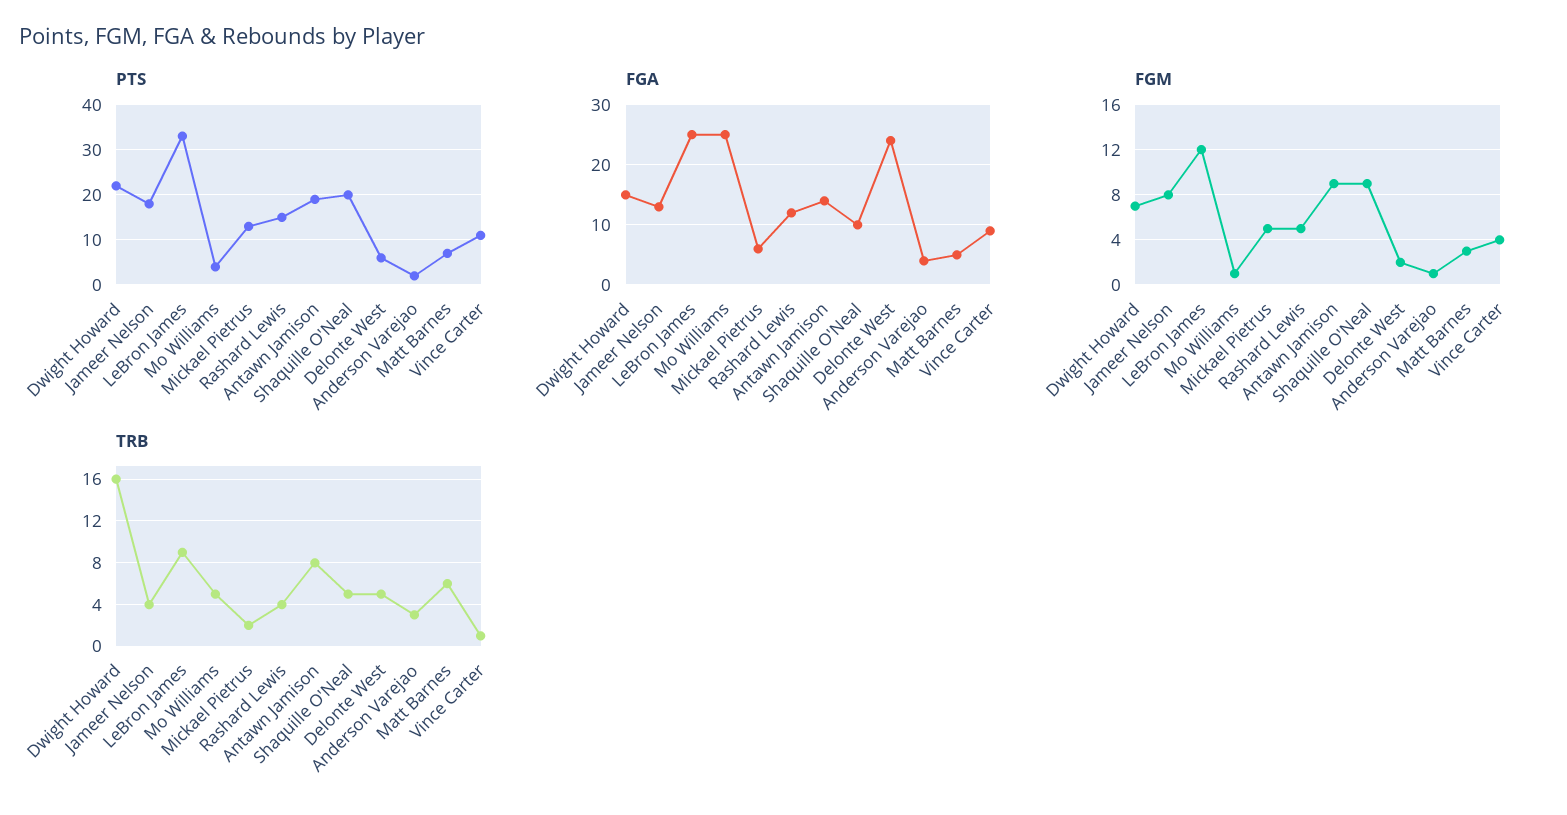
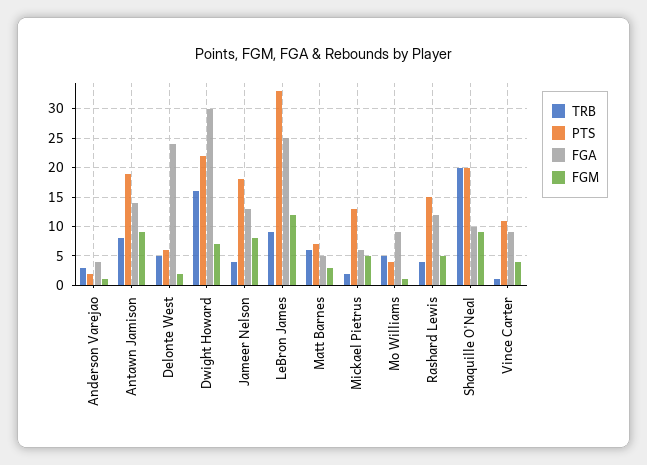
FGA, Dwight Howard: 15 -> 30
FGA, Mo Williams: 25 -> 10
TRB, Shaquille O'Neal: 5 -> 20

